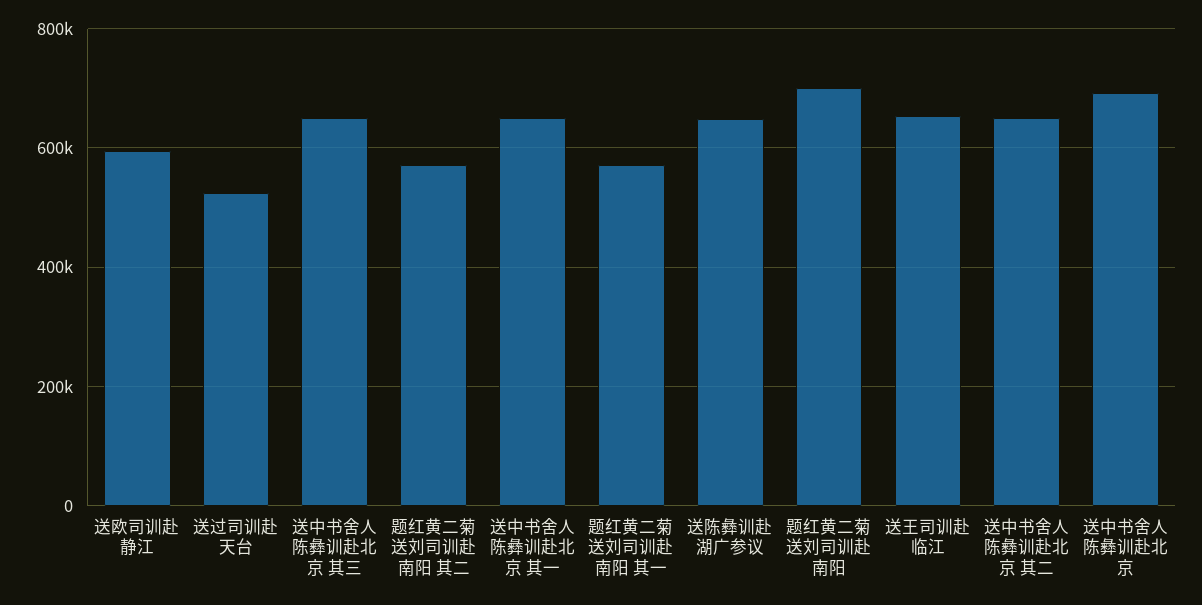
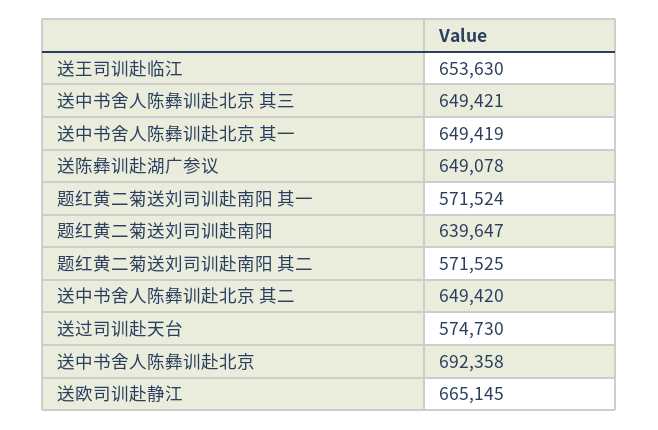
送欧司训赴静江: 600000 -> 665145
送过司训赴天台: 520000 -> 574730
题红黄二菊送刘司训赴南阳: 700000 -> 639647

